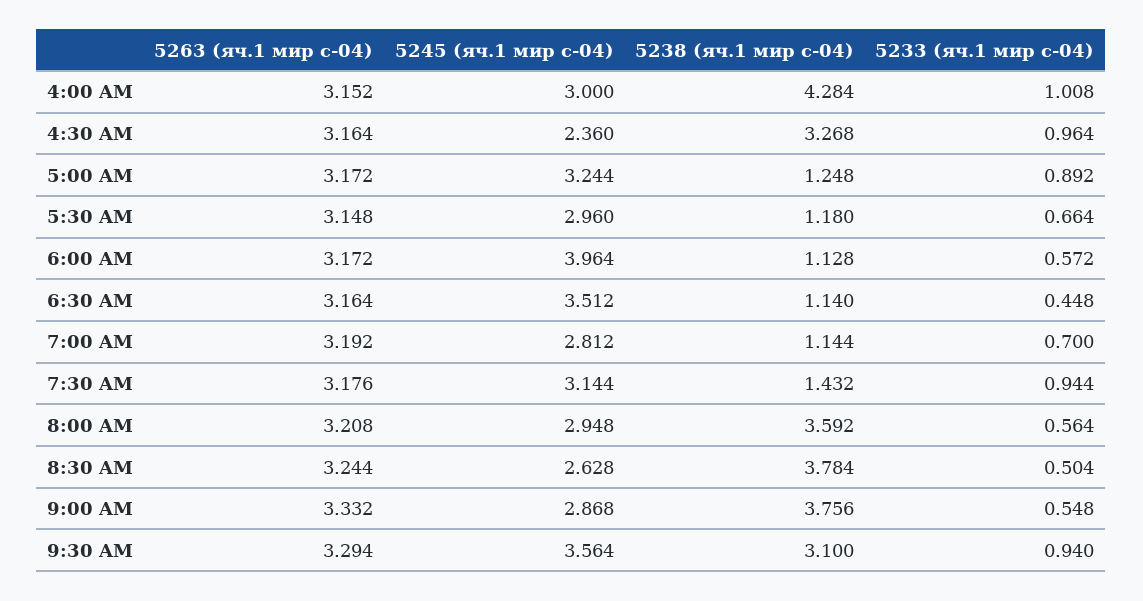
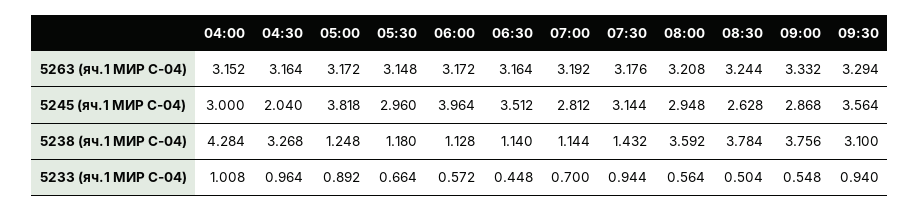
5245 (яч.1 мир с-04), 4:30 AM: 2.36 -> 2.04
5245 (яч.1 мир с-04), 5:00 AM: 3.244 -> 3.818

